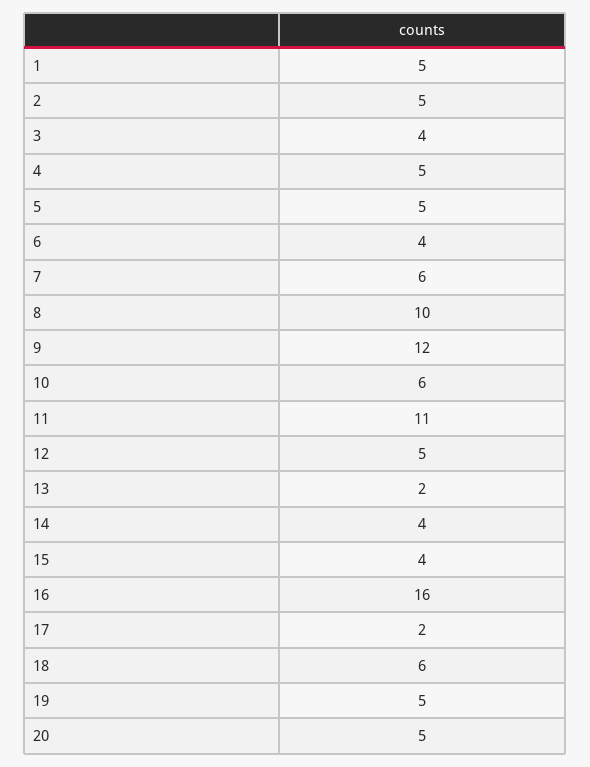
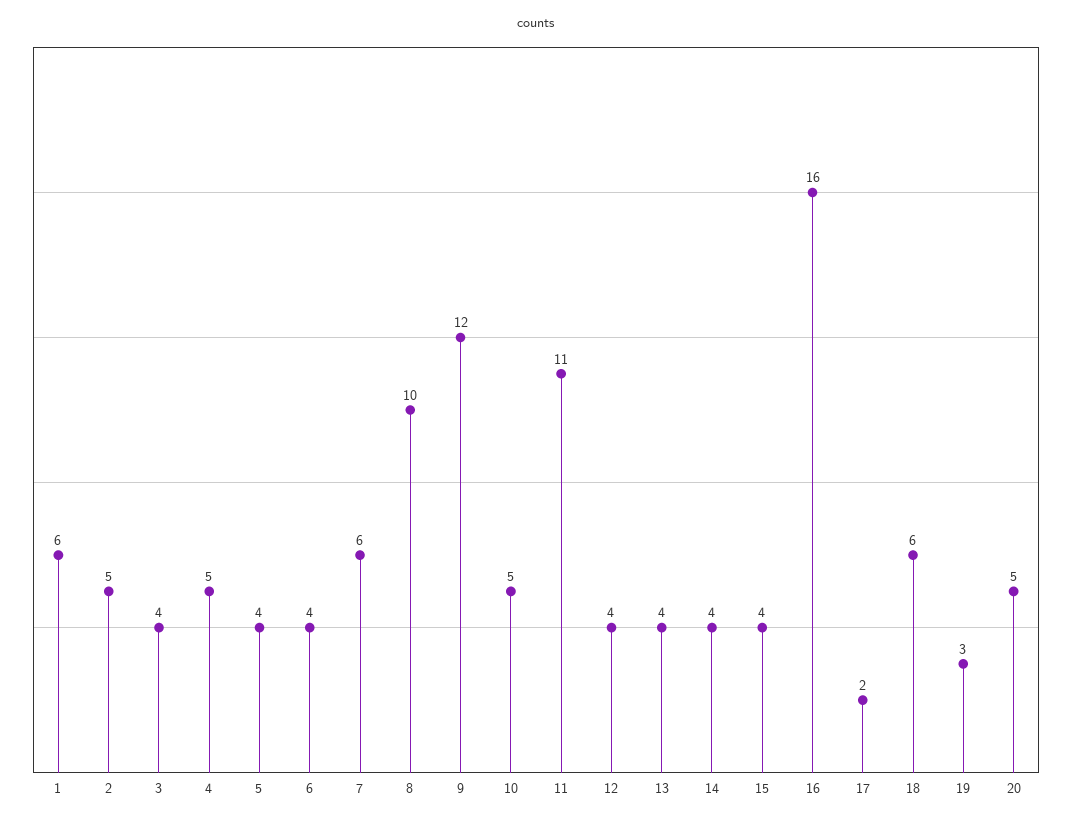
1: 5 -> 6
5: 5 -> 4
10: 6 -> 5
12: 5 -> 4
13: 2 -> 4
19: 5 -> 3

